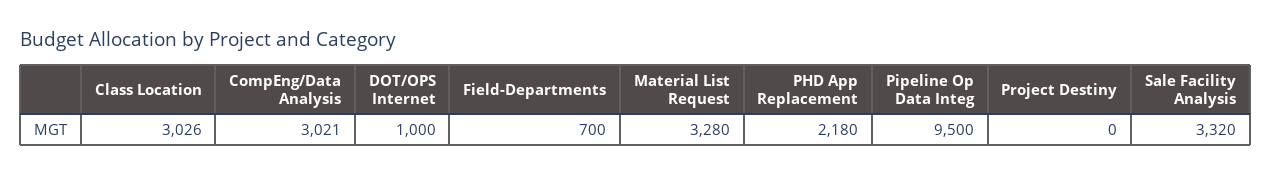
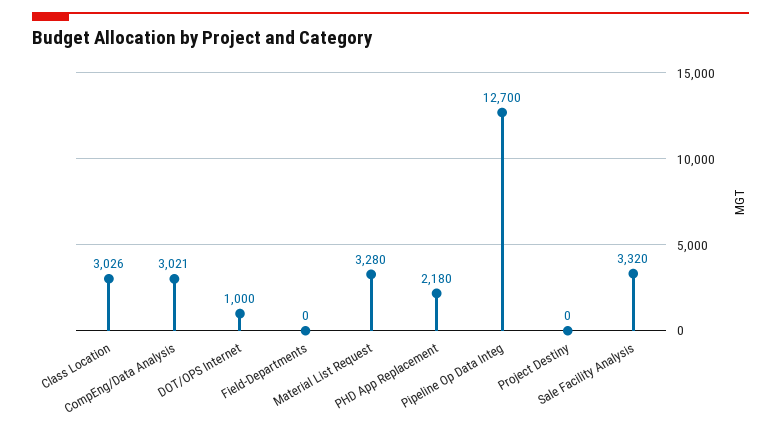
Field-Departments: 700 -> 0
Pipeline Op Data Integ: 9500 -> 12700

